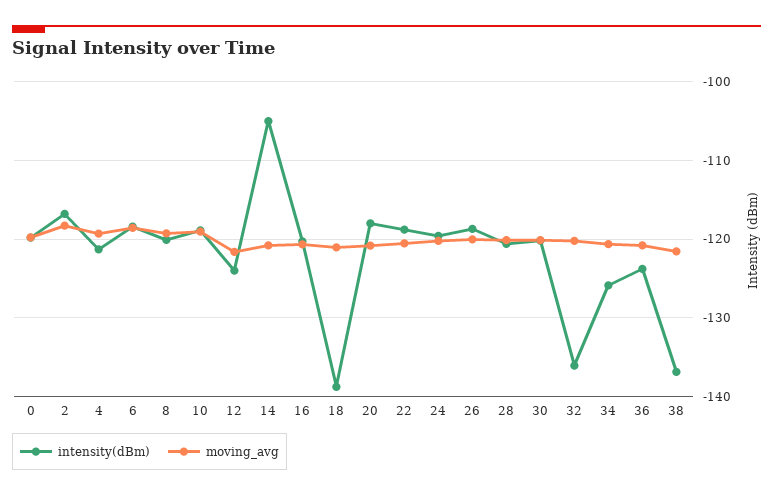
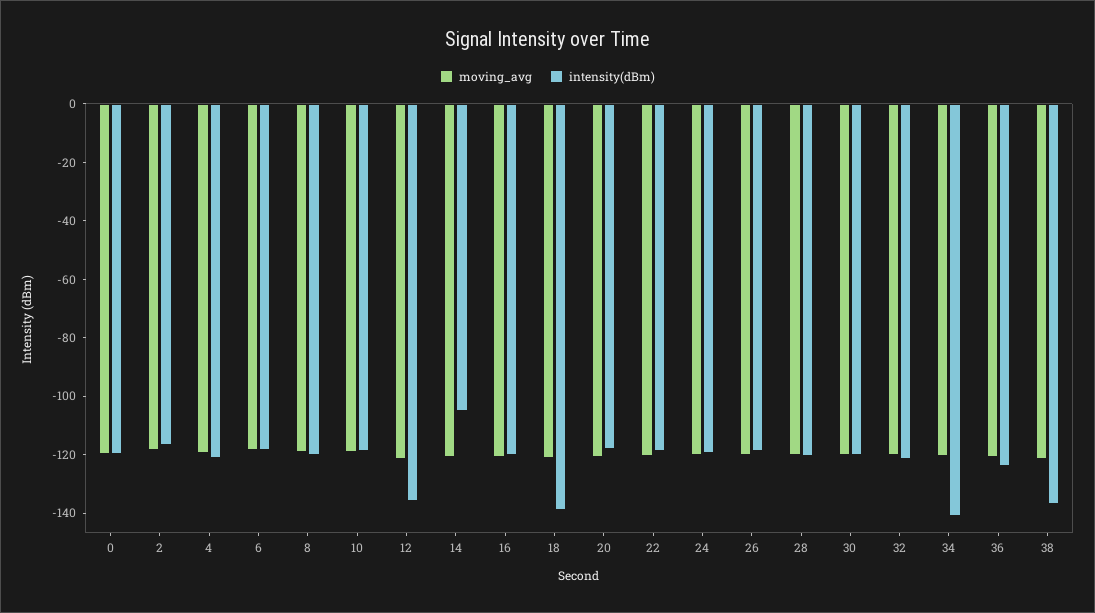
intensity(dBm), 12: -124 -> -135
intensity(dBm), 32: -136 -> -120
intensity(dBm), 34: -126 -> -140

